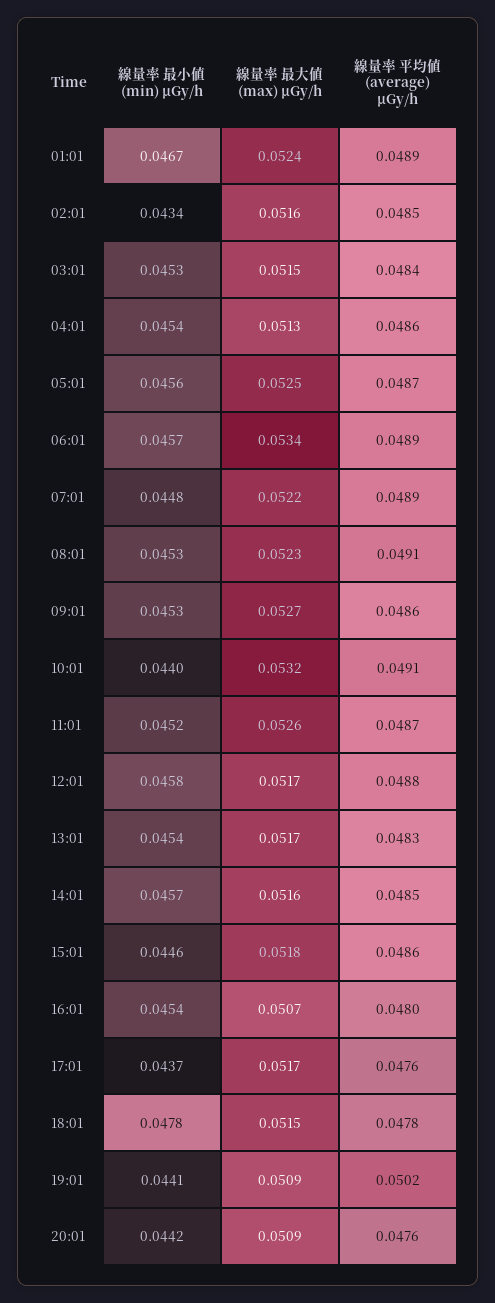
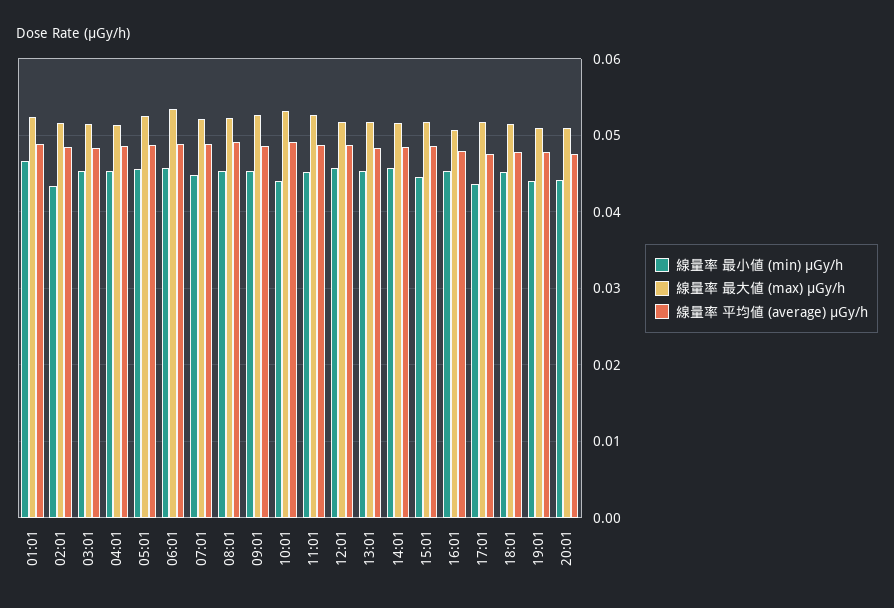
線量率 最小値 (min) μGy/h, 18:01: 0.0478 -> 0.045
線量率 平均値 (average) μGy/h, 19:01: 0.0502 -> 0.048

